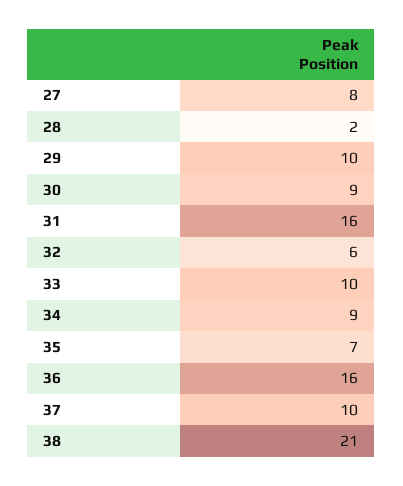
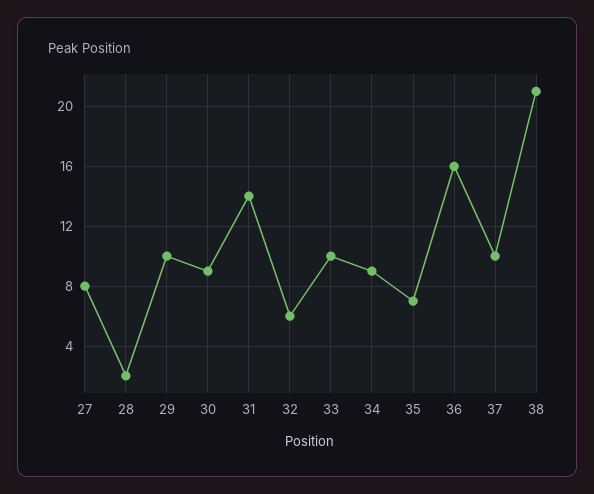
31: 16 -> 14

